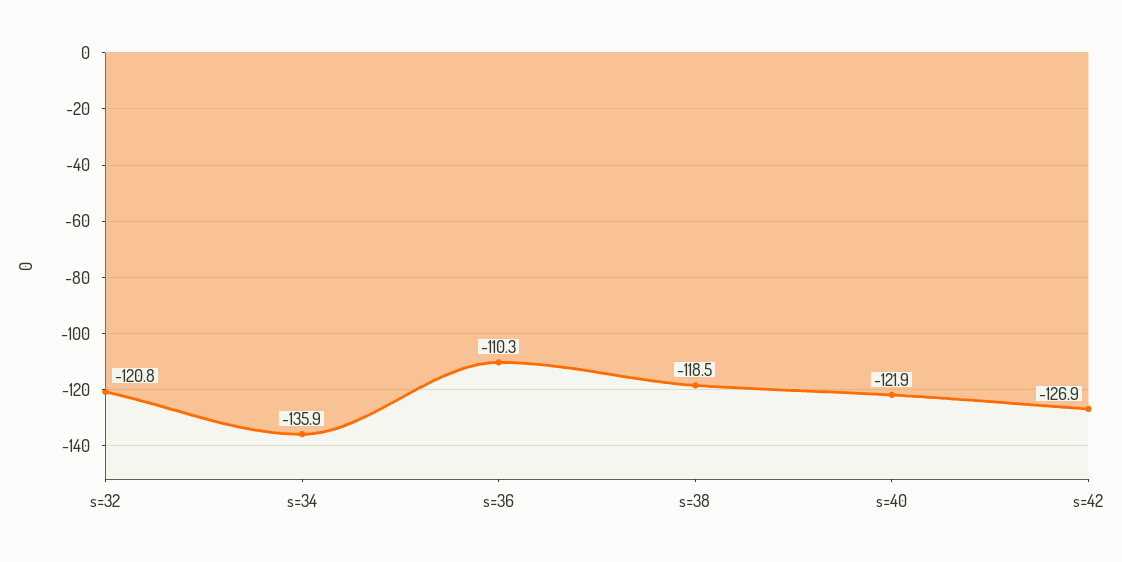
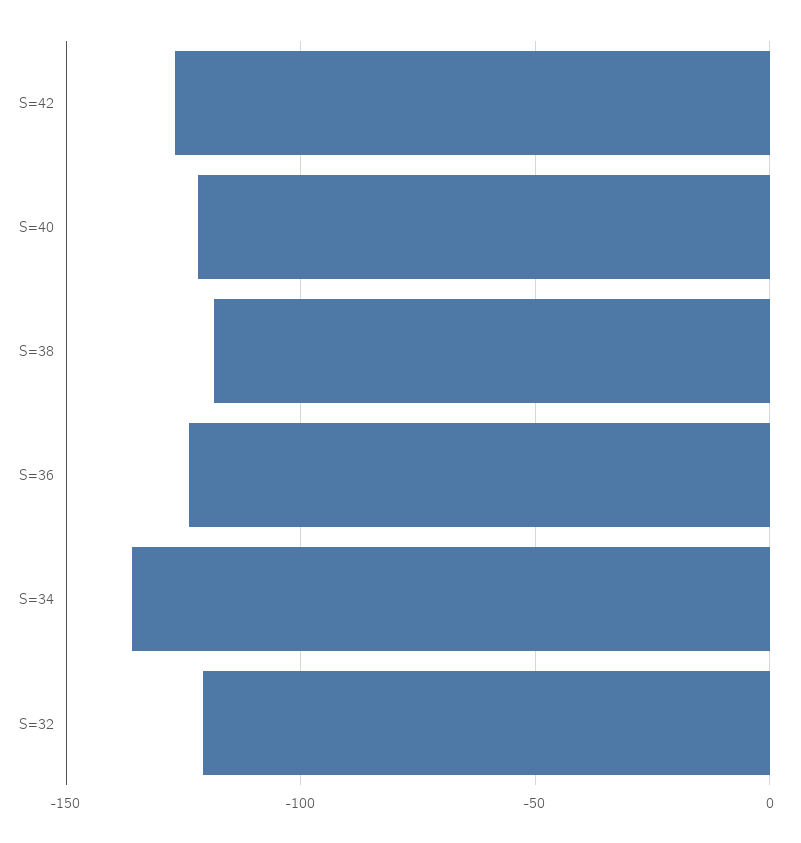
s=36: -110.3 -> -125

